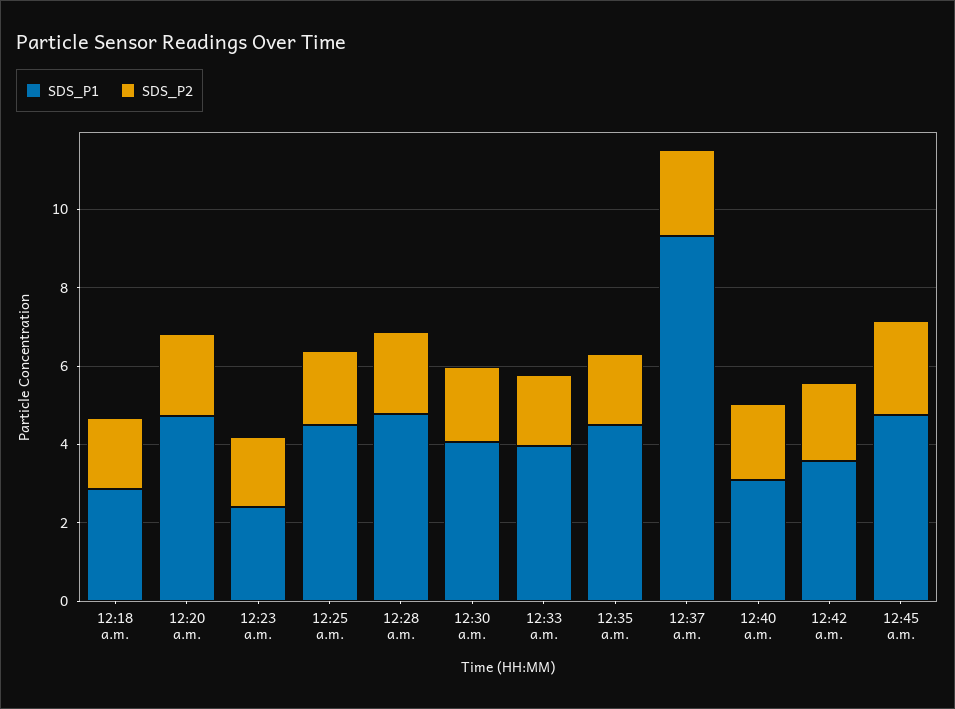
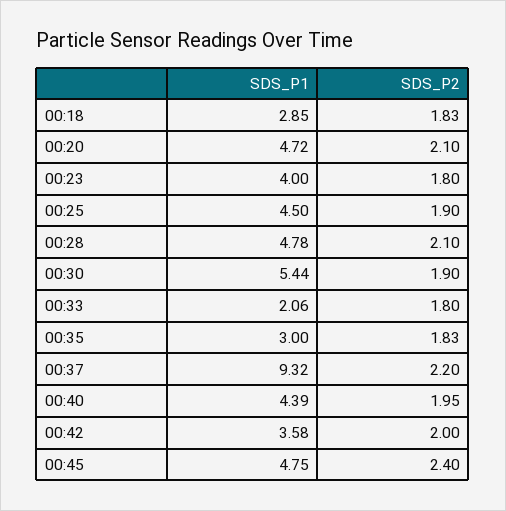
SDS_P1, 12:23 a.m.: 2.5 -> 4
SDS_P1, 12:30 a.m.: 4 -> 5.44
SDS_P1, 12:33 a.m.: 4 -> 2.06
SDS_P1, 12:35 a.m.: 4.5 -> 3
SDS_P1, 12:40 a.m.: 3 -> 4.39

